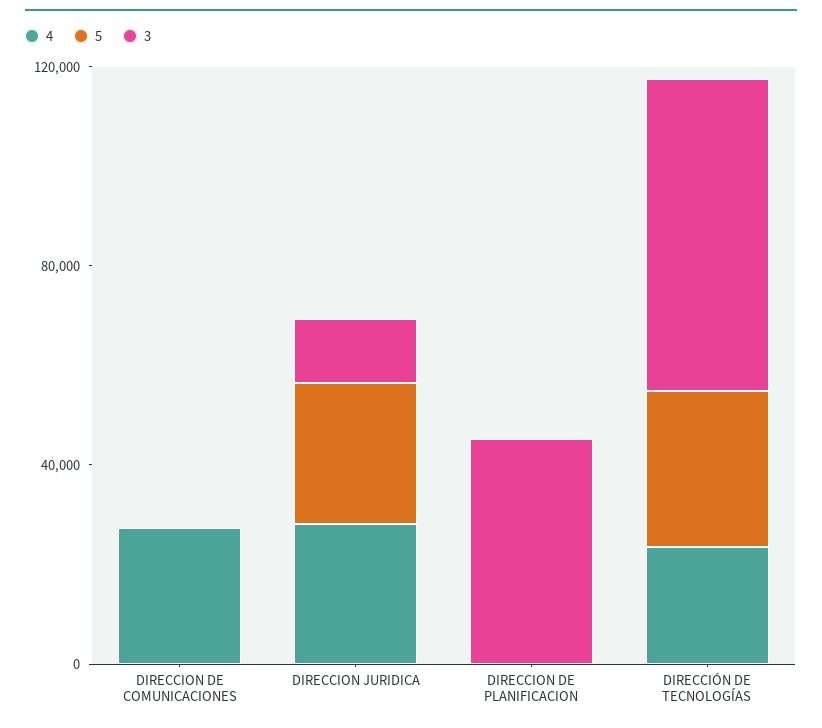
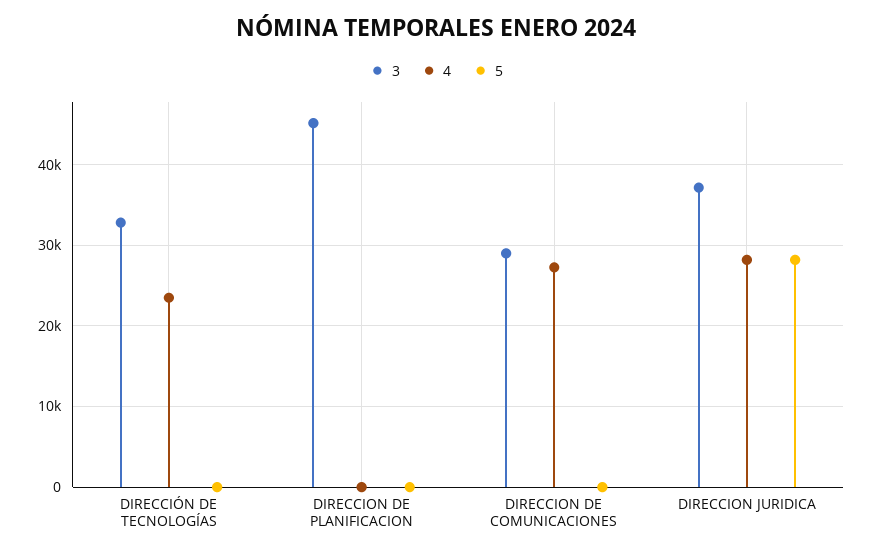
3, DIRECCION DE COMUNICACIONES: 0 -> 29000
3, DIRECCION JURIDICA: 10000 -> 37000
5, DIRECCIÓN DE TECNOLOGÍAS: 30000 -> 0
3, DIRECCIÓN DE TECNOLOGÍAS: 60000 -> 33000

